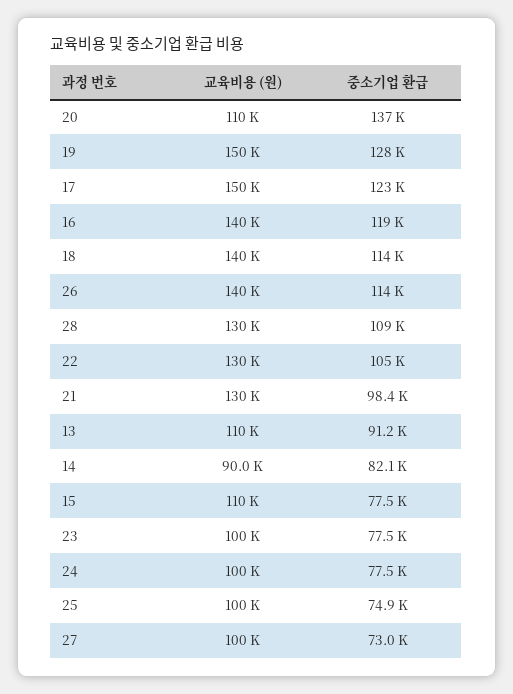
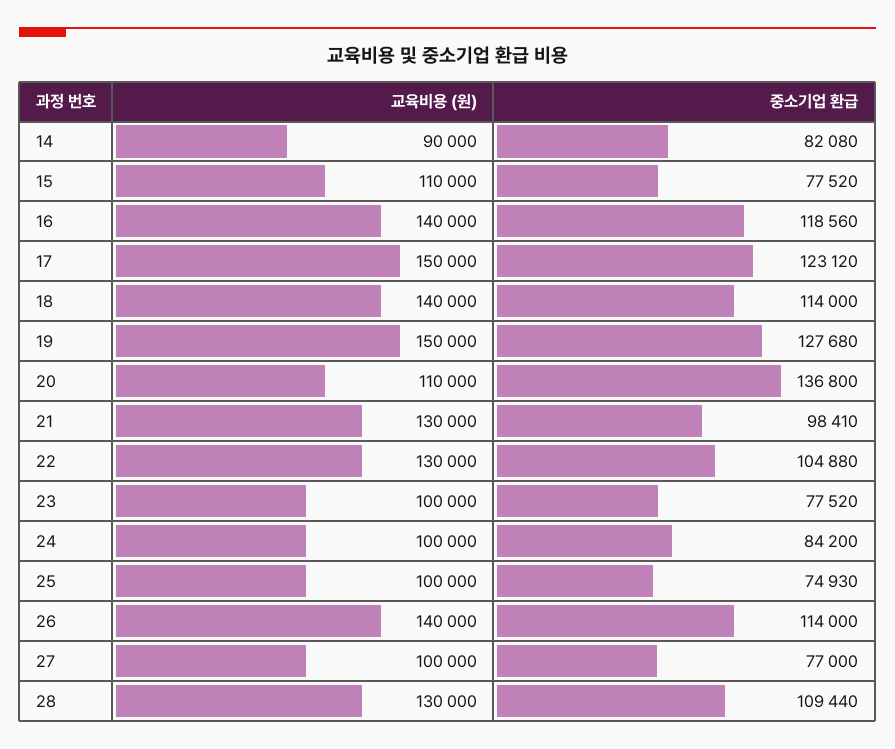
교육비용 (원), 13: 110000 -> none
중소기업 환급, 13: 91200 -> none
중소기업 환급, 24: 77500 -> 84200
중소기업 환급, 27: 73000 -> 77000

